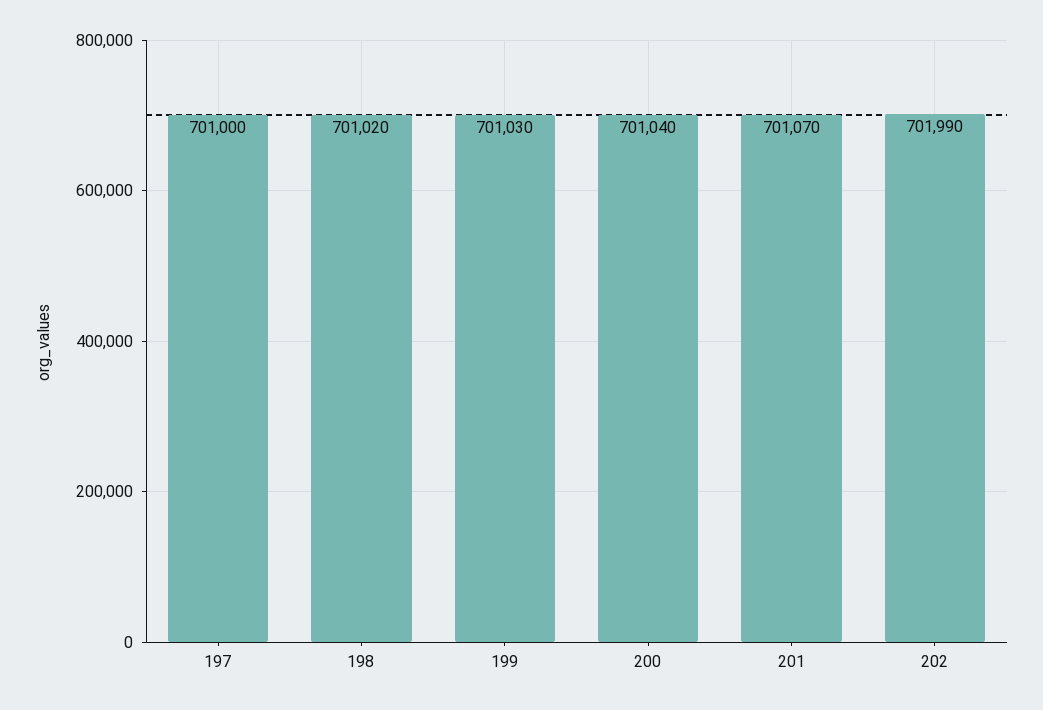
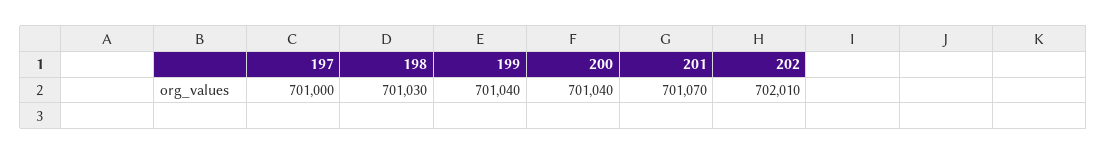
198: 701020 -> 701030
199: 701030 -> 701040
202: 701990 -> 702010

